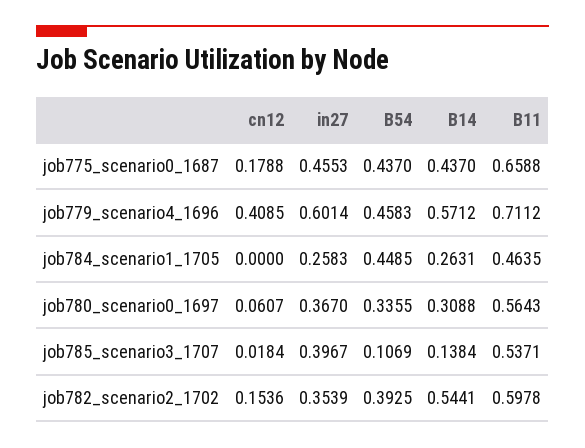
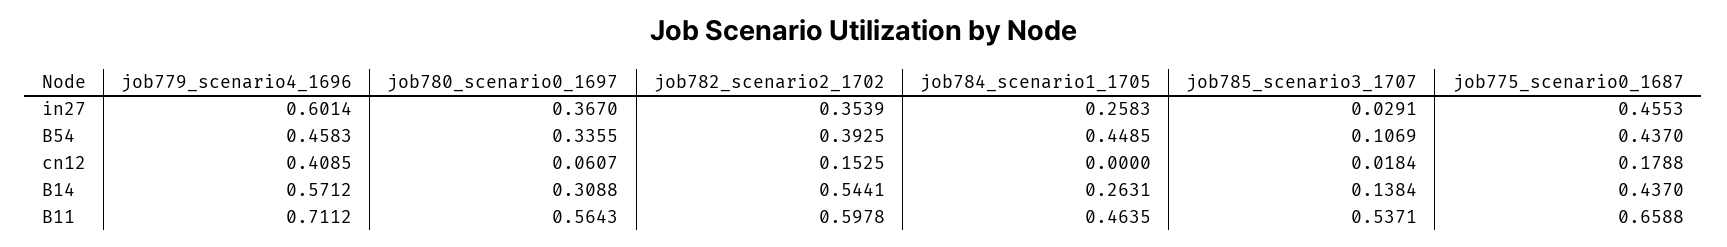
in27, job785_scenario3_1707: 0.3967 -> 0.0291
cn12, job782_scenario2_1702: 0.1536 -> 0.1525

